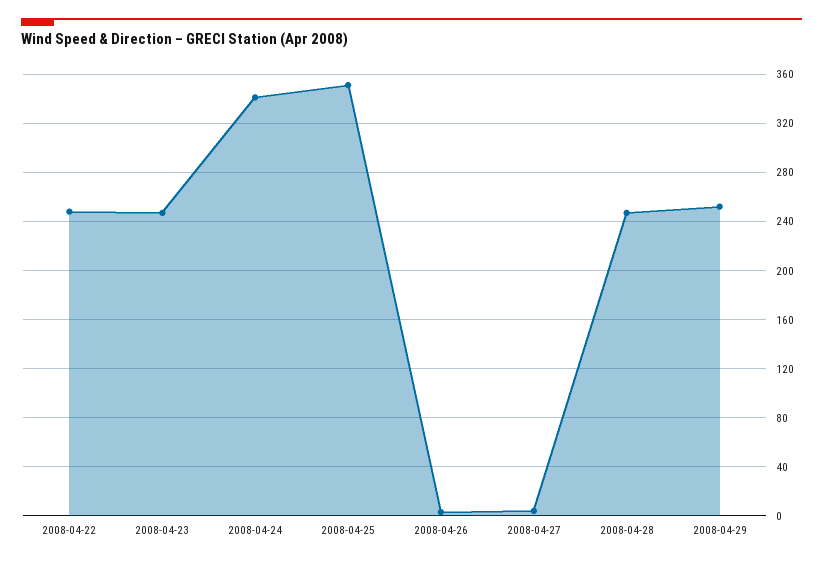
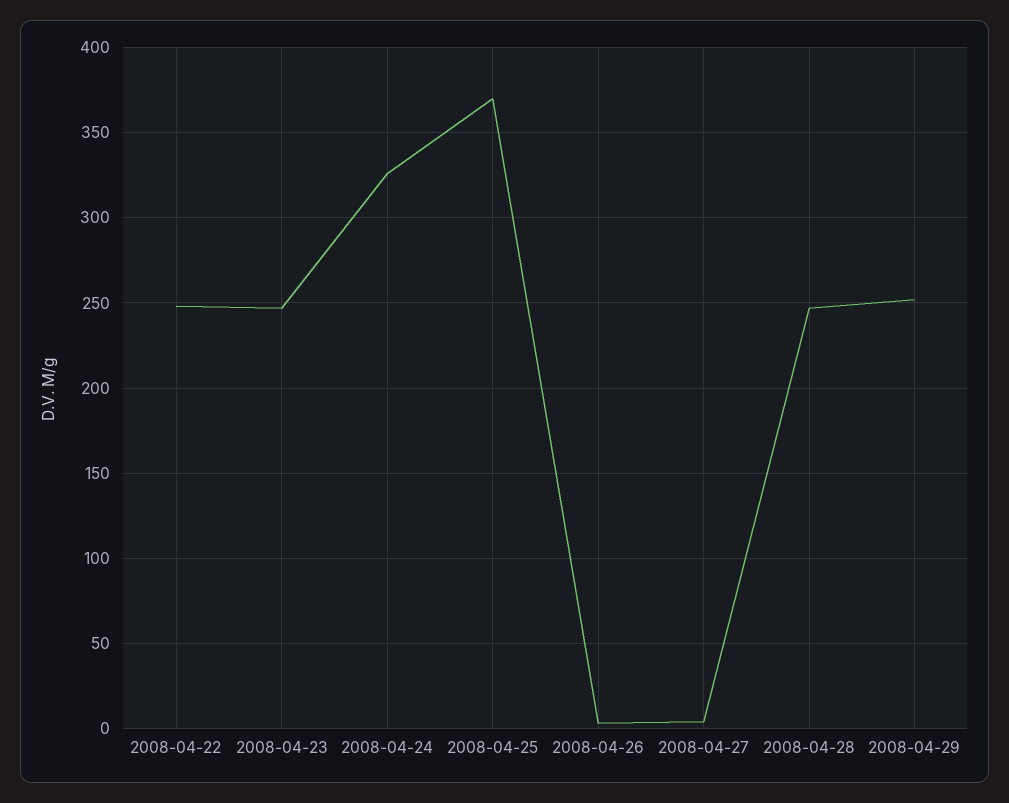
2008-04-24: 340 -> 325
2008-04-25: 350 -> 370

